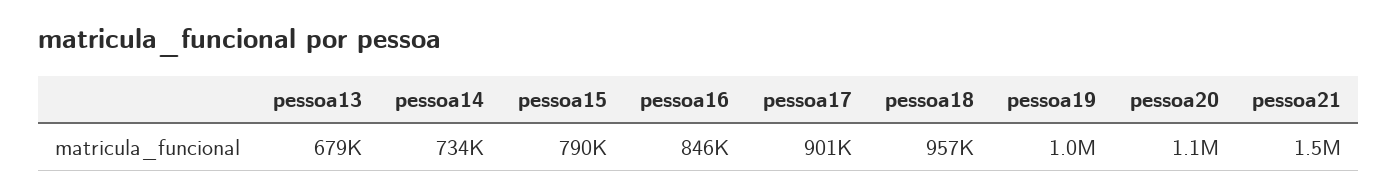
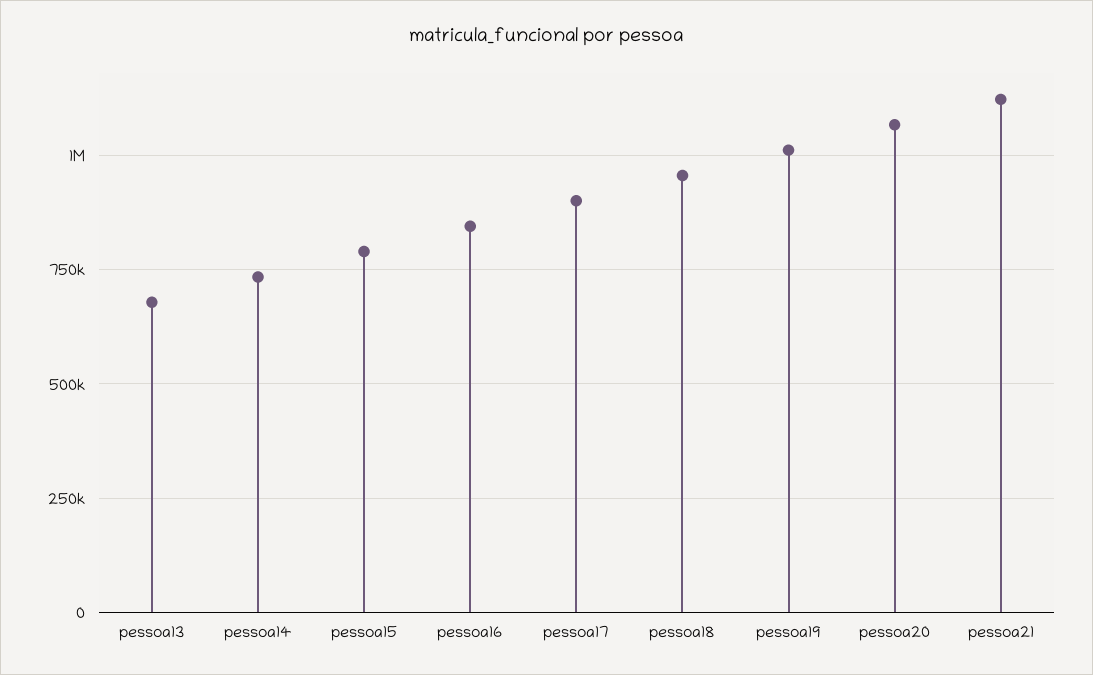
pessoa21: 1500000 -> 1125000

